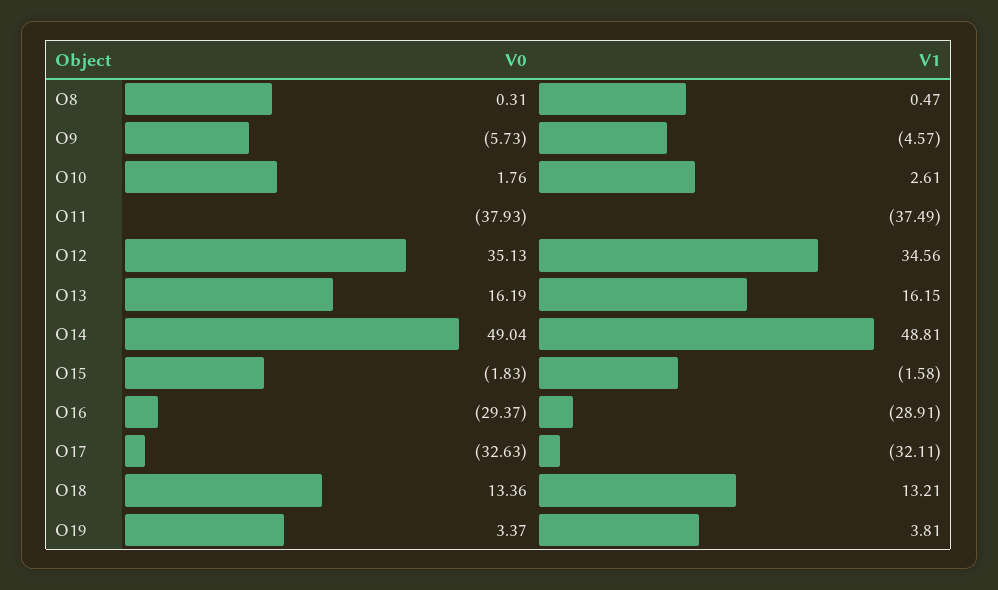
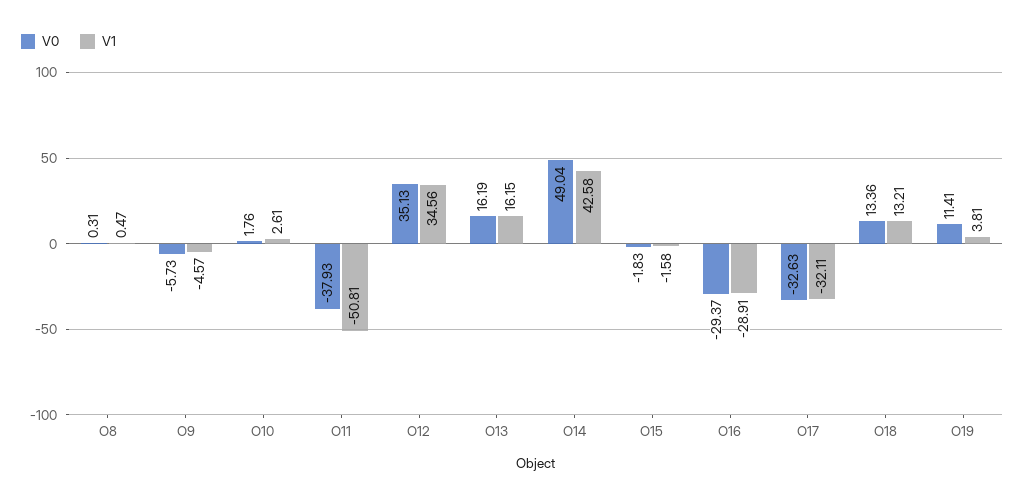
V1, O11: -37.49 -> -50.81
V1, O14: 48.81 -> 42.58
V0, O19: 3.37 -> 11.41

